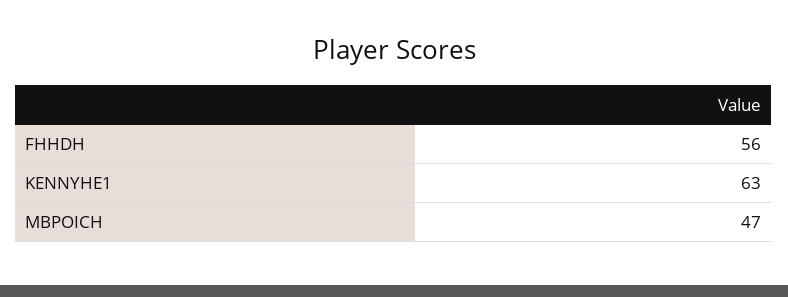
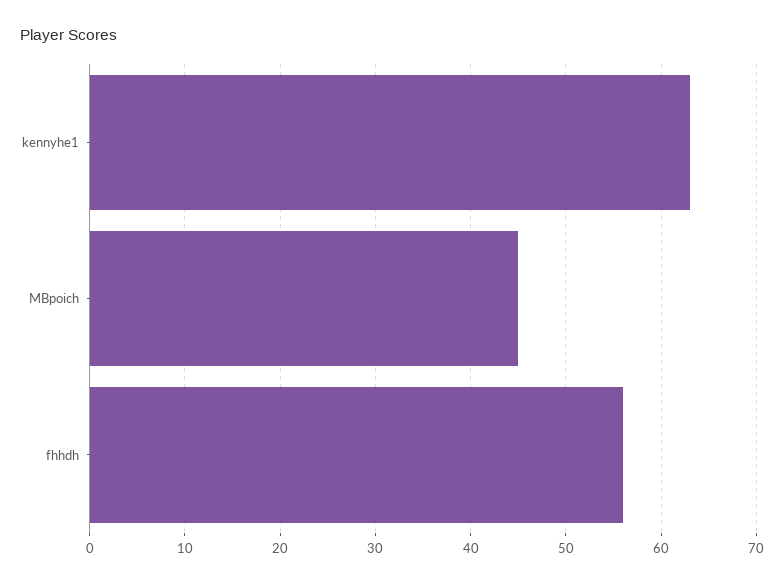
MBPOICH: 47 -> 45

